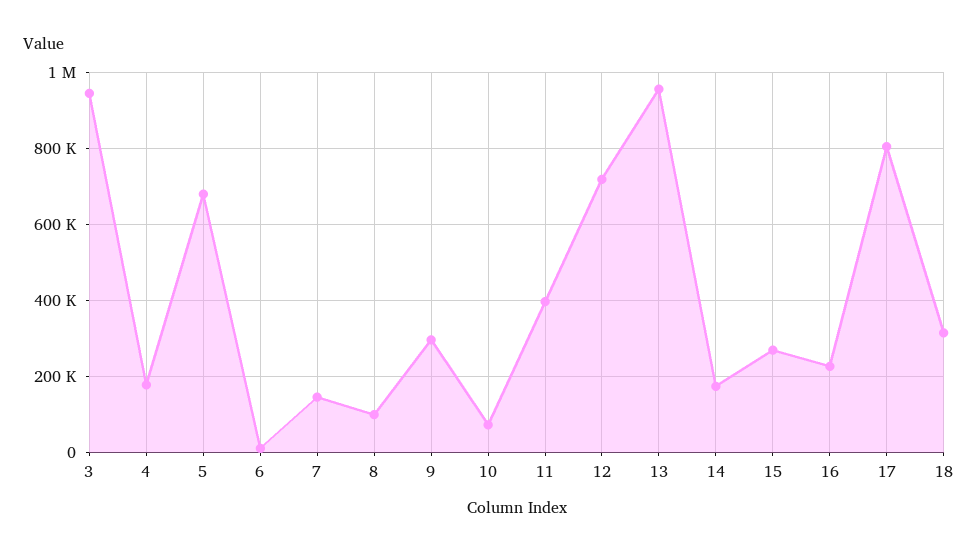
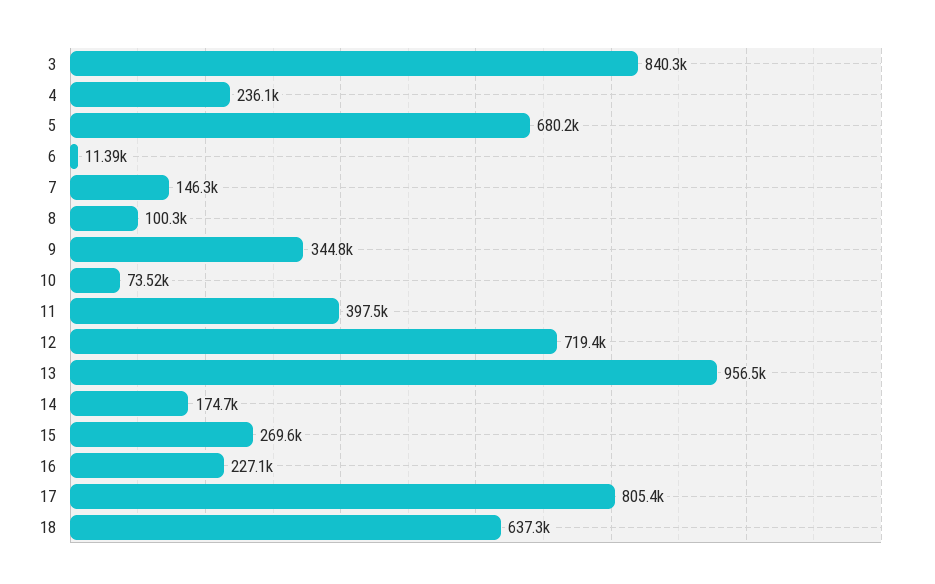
3: 940000 -> 840300
4: 180000 -> 236100
9: 300000 -> 344800
18: 320000 -> 637300

